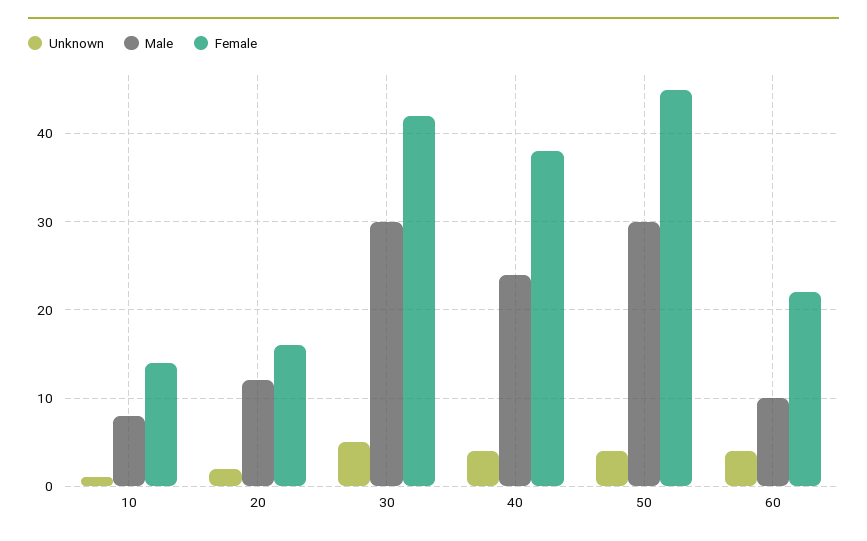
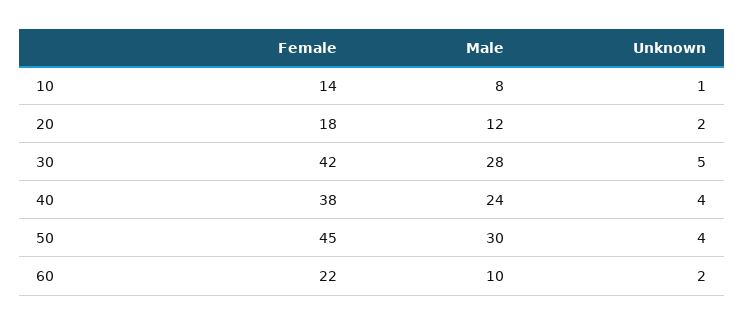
Female, 20: 16 -> 18
Male, 30: 30 -> 28
Unknown, 60: 4 -> 2

